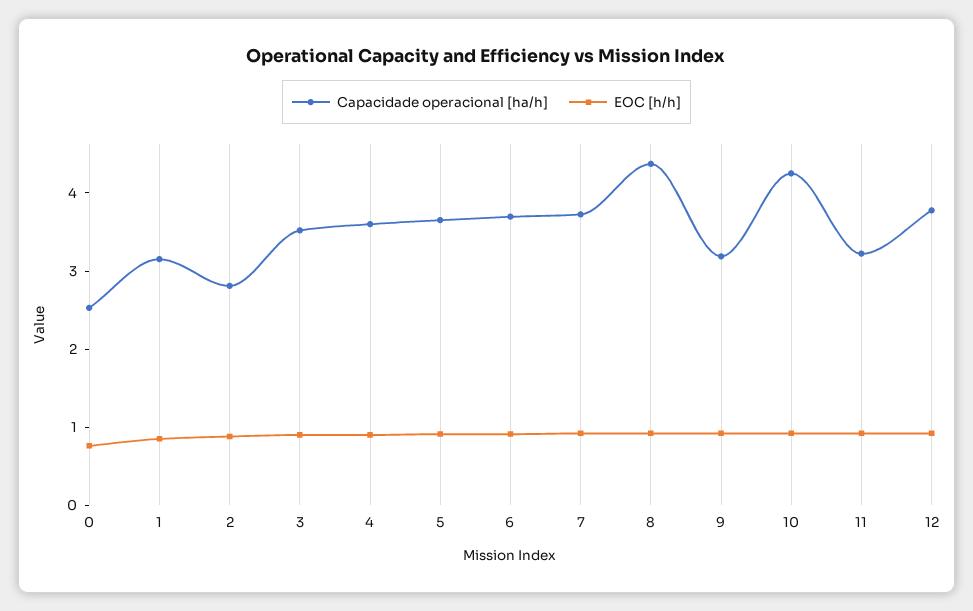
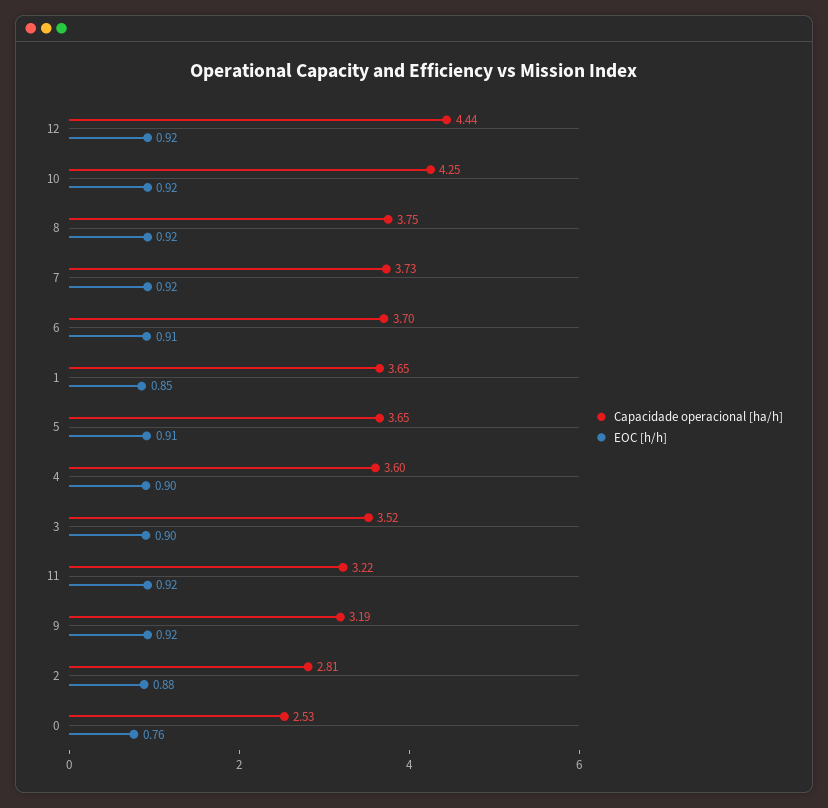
Capacidade operacional [ha/h], 1: 3.2 -> 3.65
Capacidade operacional [ha/h], 8: 4.4 -> 3.75
Capacidade operacional [ha/h], 12: 3.8 -> 4.44

